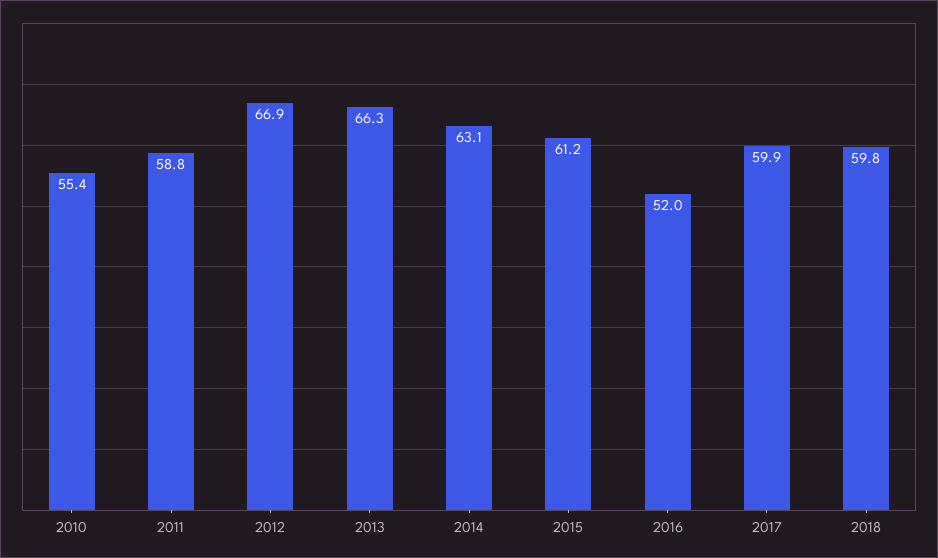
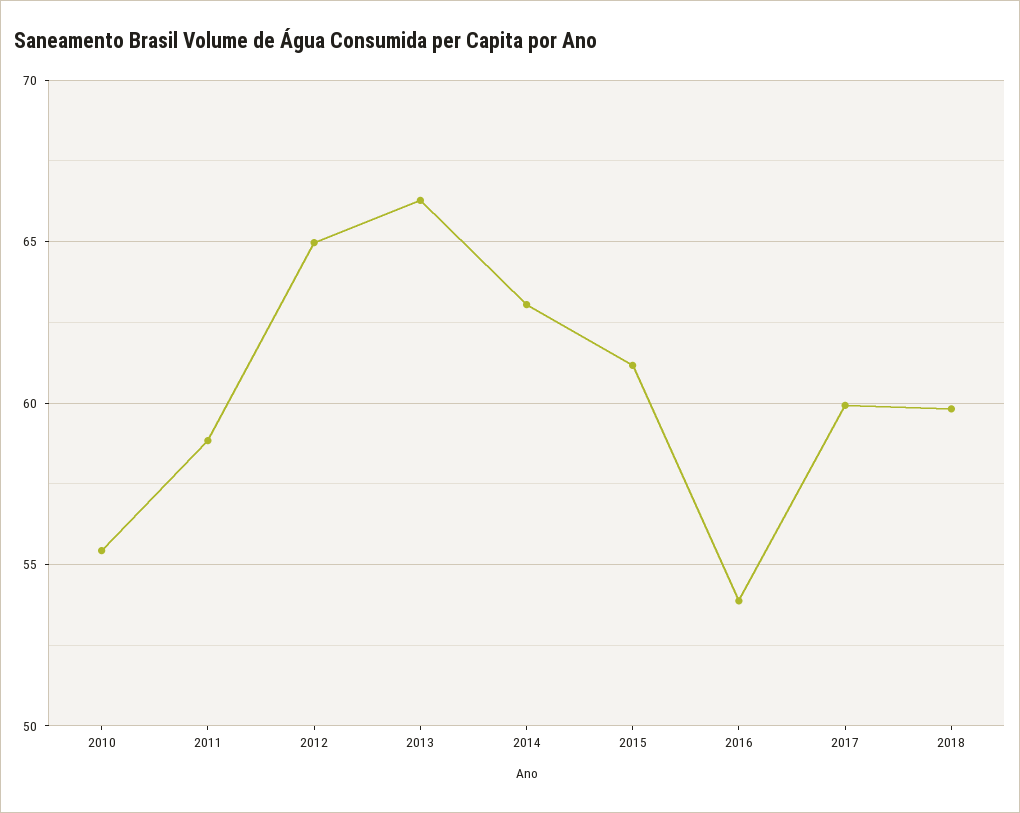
2012: 66.9 -> 65
2016: 52 -> 54

